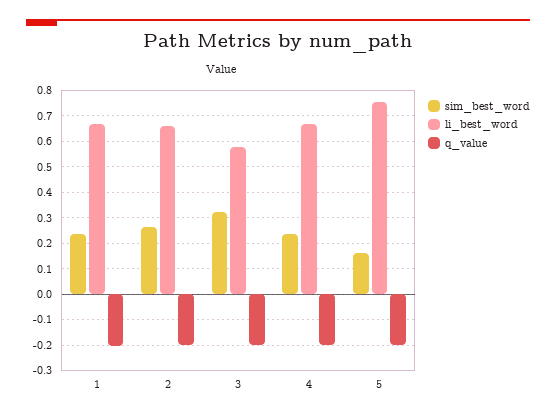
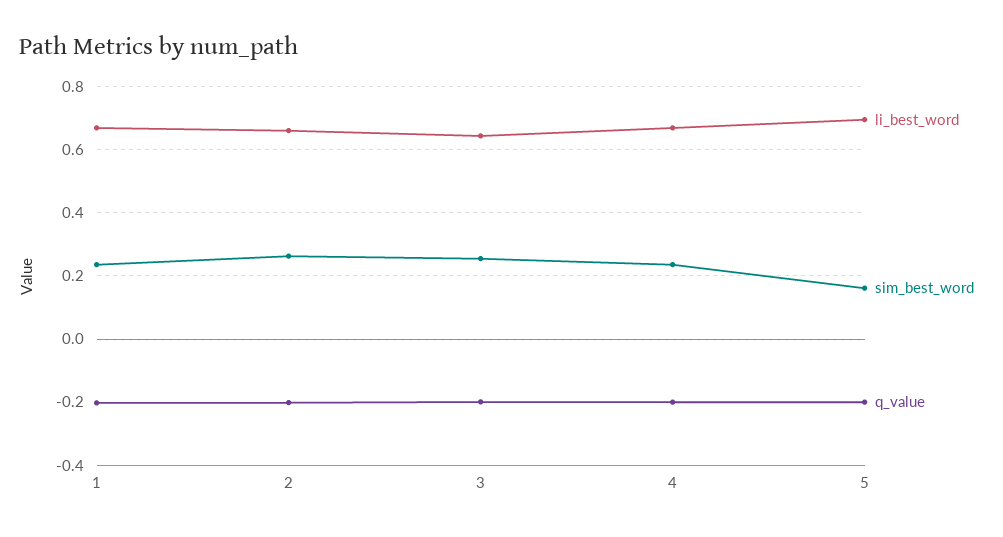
sim_best_word, 3: 0.325 -> 0.26
li_best_word, 3: 0.575 -> 0.64
li_best_word, 5: 0.75 -> 0.7

